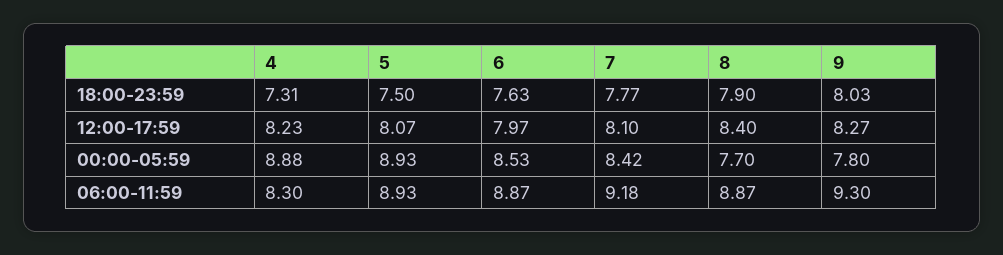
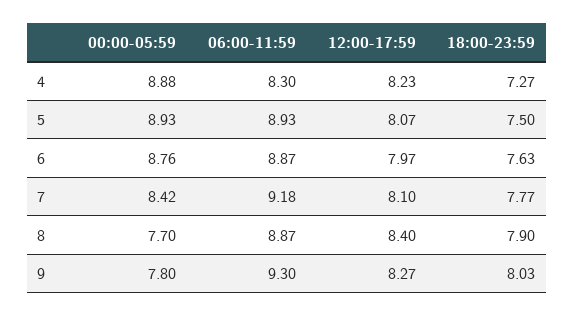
4, 18:00-23:59: 7.31 -> 7.27
6, 00:00-05:59: 8.53 -> 8.76

